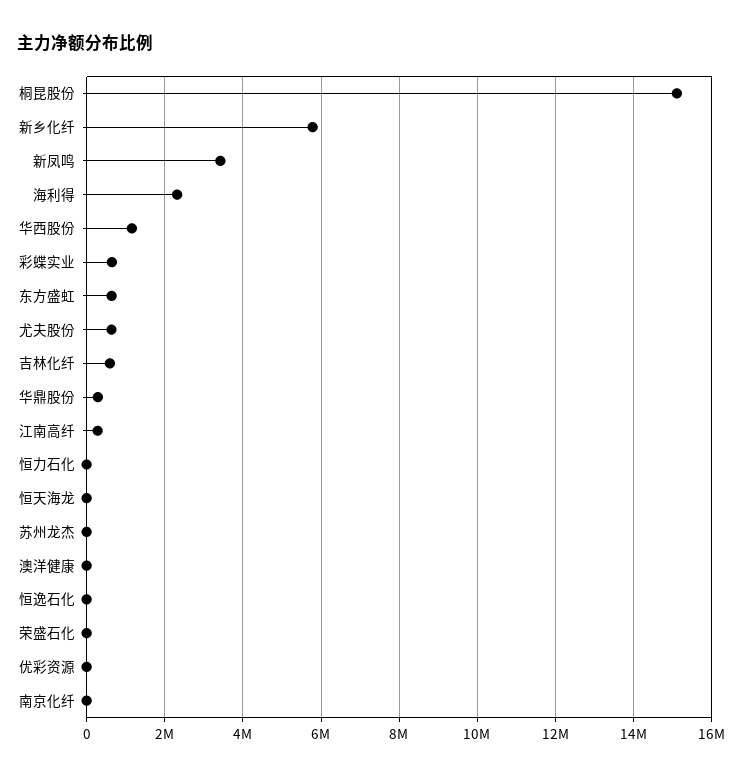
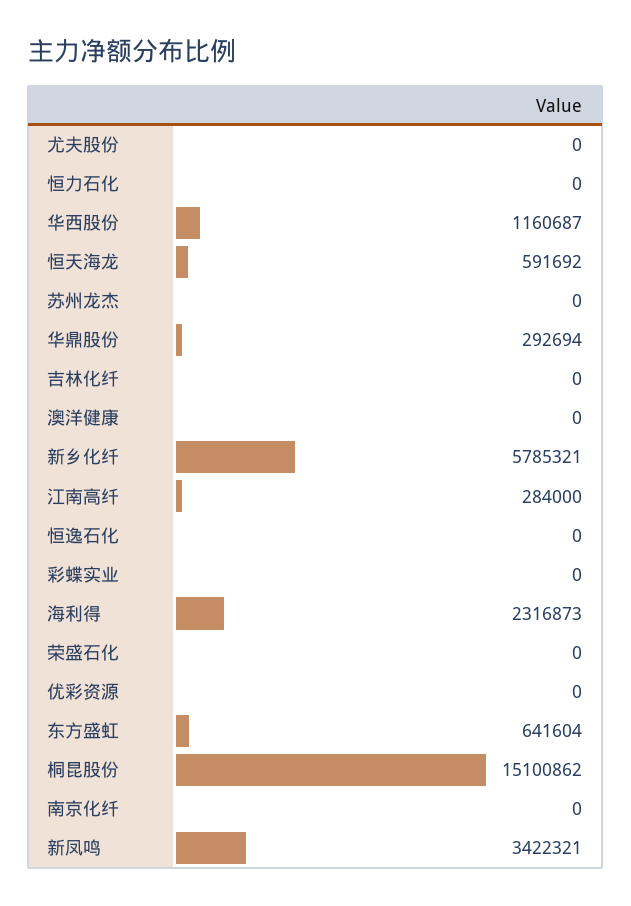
彩蝶实业: 600000 -> 0
尤夫股份: 600000 -> 0
吉林化纤: 600000 -> 0
恒天海龙: 0 -> 591692

